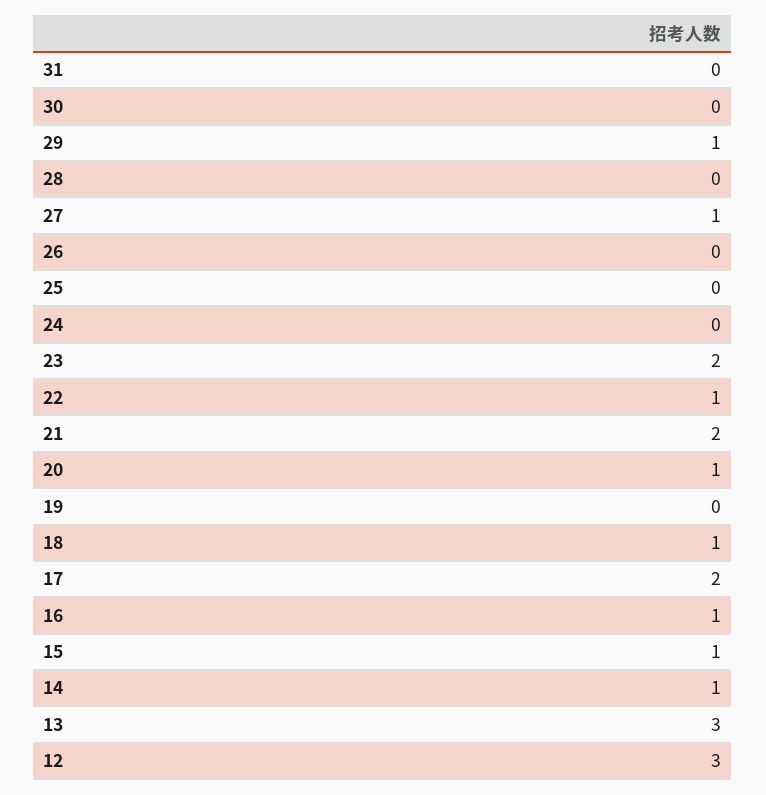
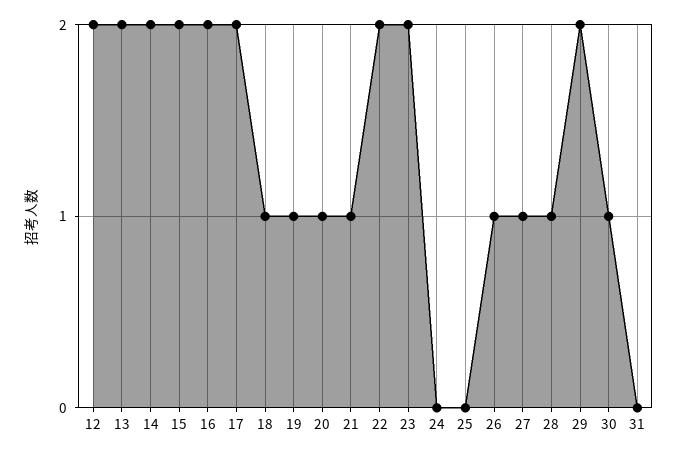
30: 0 -> 1
29: 1 -> 2
28: 0 -> 1
26: 0 -> 1
22: 1 -> 2
21: 2 -> 1
19: 0 -> 1
16: 1 -> 2
15: 1 -> 2
14: 1 -> 2
13: 3 -> 2
12: 3 -> 2

